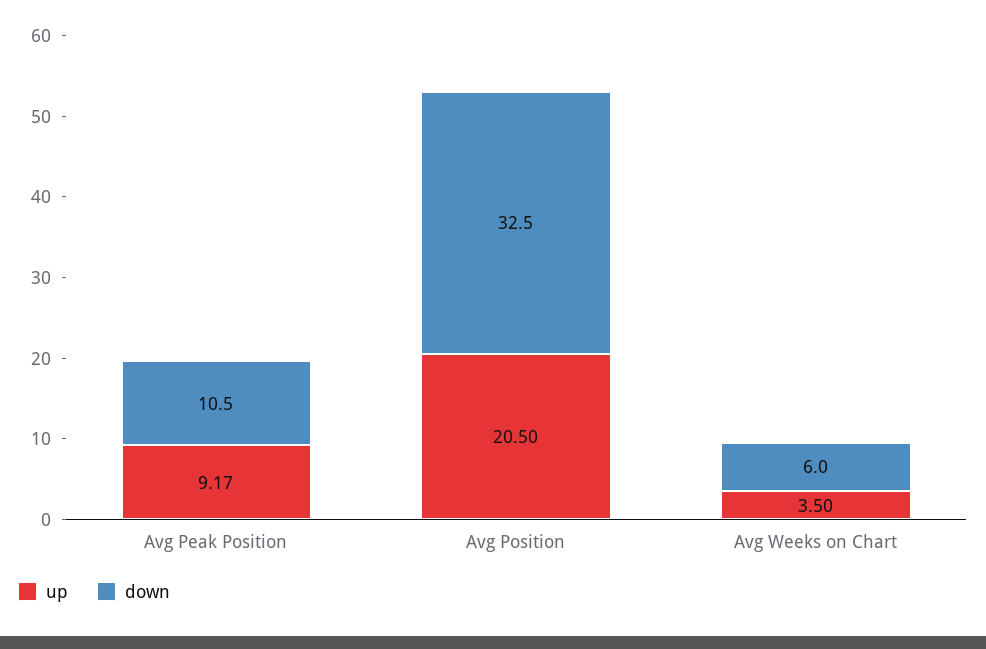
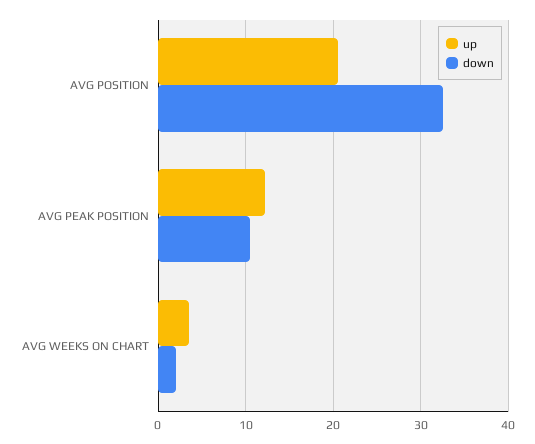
up, Avg Peak Position: 9.17 -> 12
down, Avg Weeks on Chart: 6 -> 2

